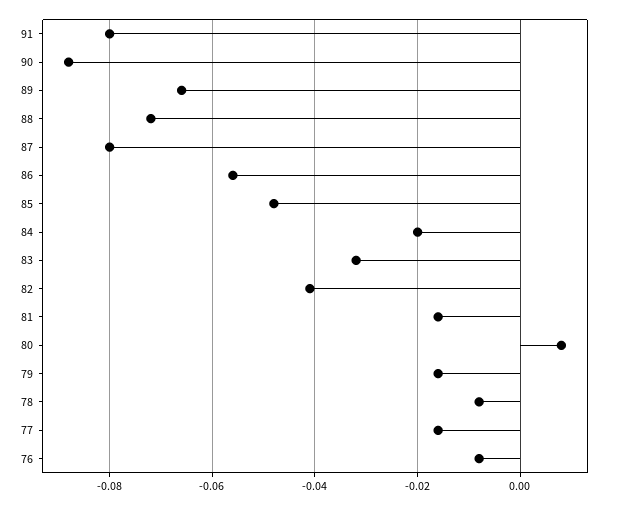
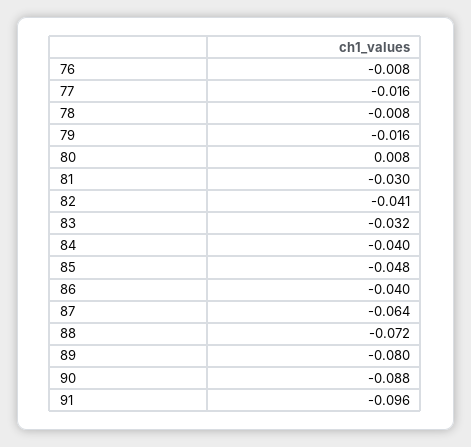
91: -0.08 -> -0.096
89: -0.065 -> -0.08
87: -0.08 -> -0.064
86: -0.055 -> -0.04
84: -0.02 -> -0.04
81: -0.015 -> -0.03

